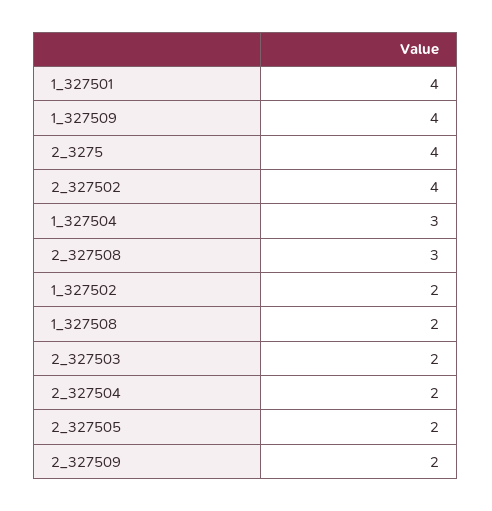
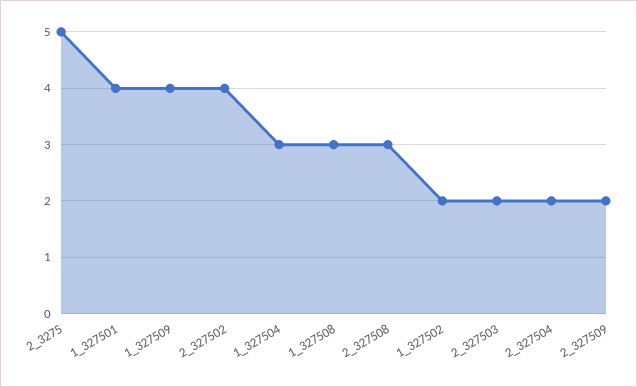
2_3275: 4 -> 5
1_327508: 2 -> 3
2_327505: 2 -> none

